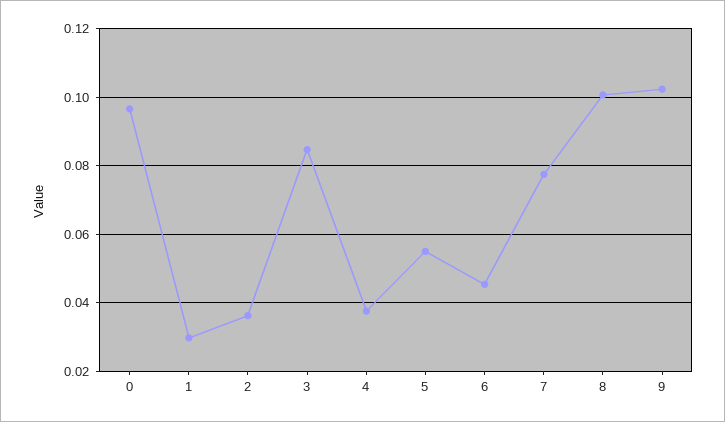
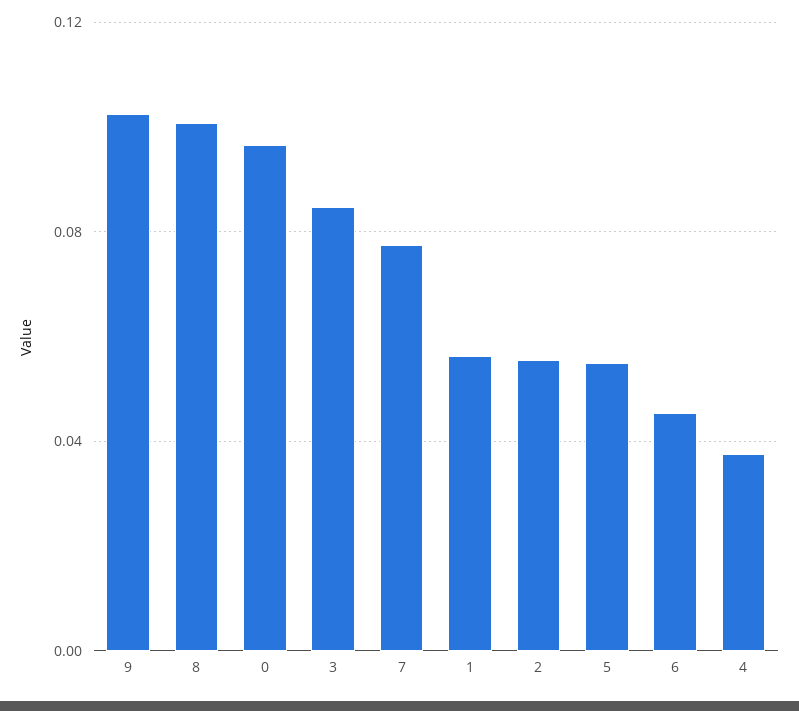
1: 0.03 -> 0.055
2: 0.036 -> 0.055

